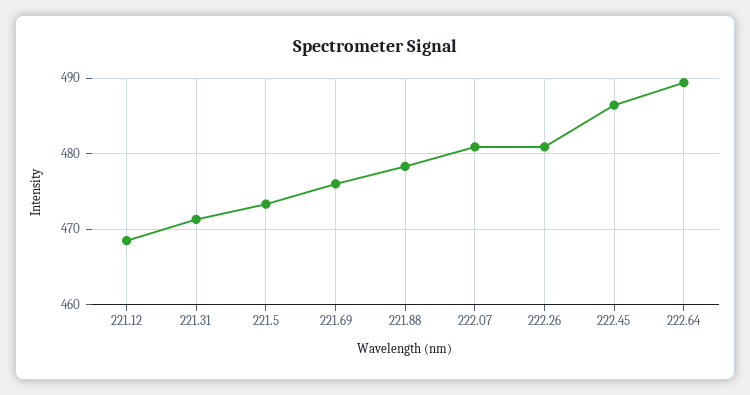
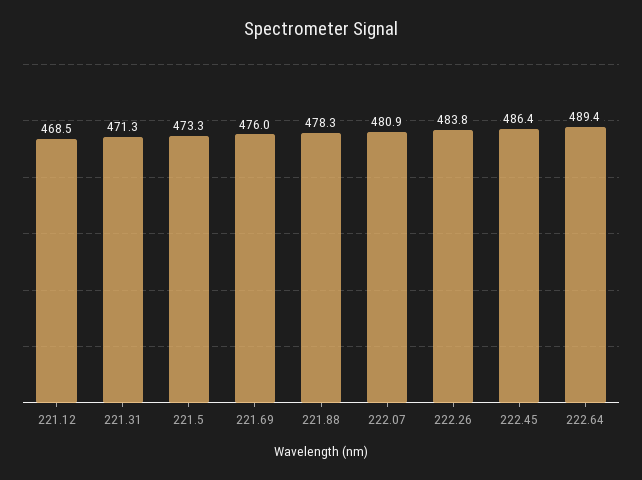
222.26: 481 -> 483.8

